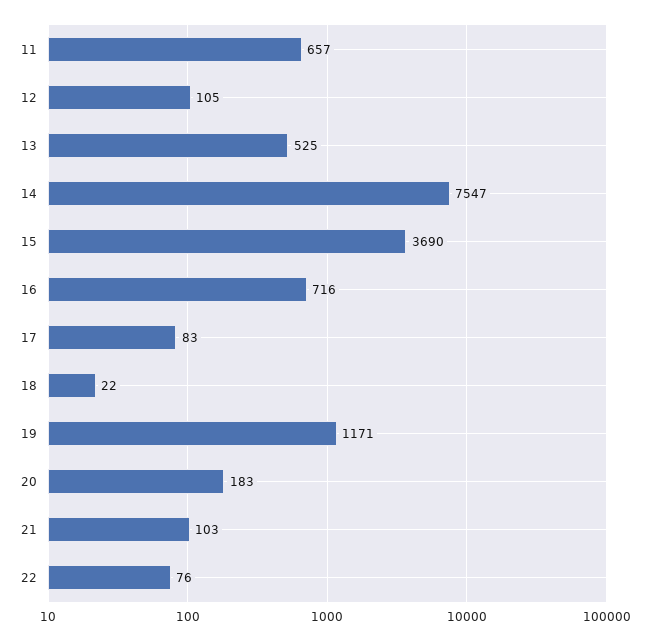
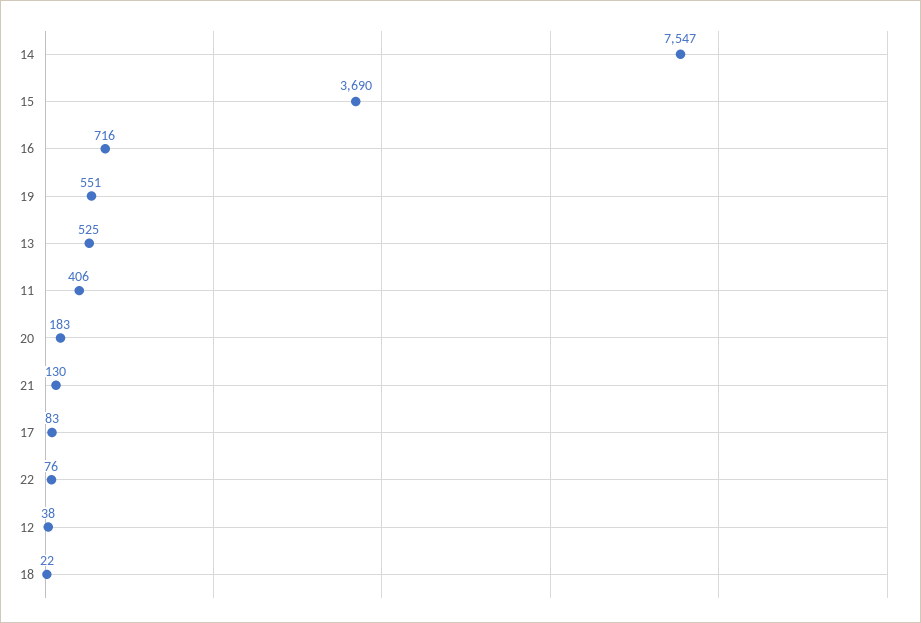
11: 657 -> 406
12: 105 -> 38
19: 1171 -> 551
21: 103 -> 130

